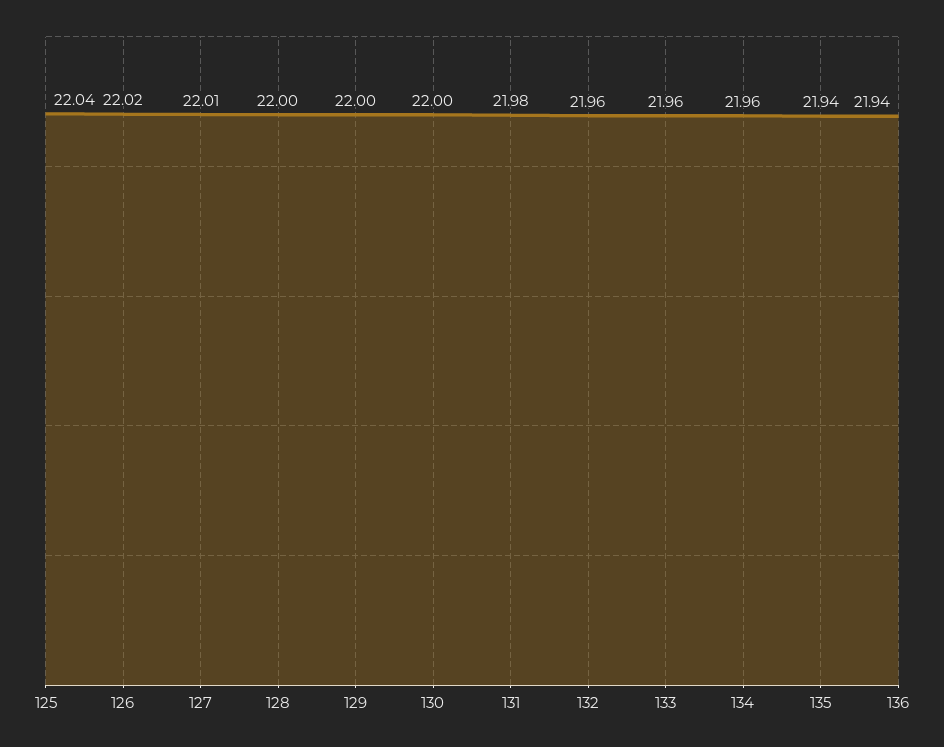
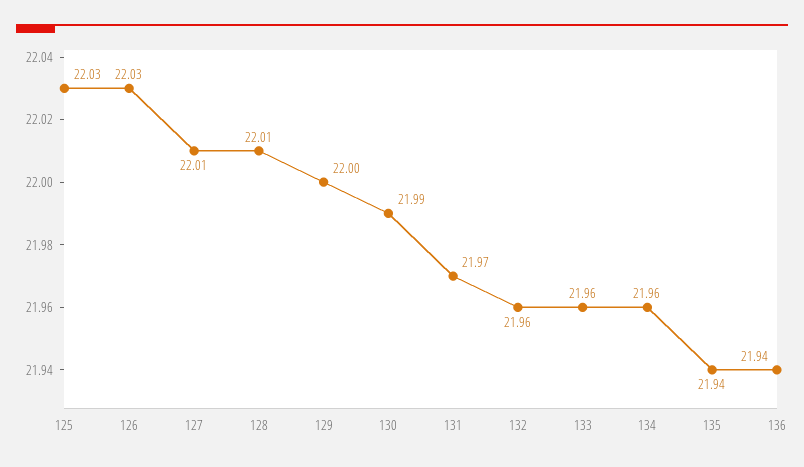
125: 22.04 -> 22.03
126: 22.02 -> 22.03
128: 22 -> 22.01
130: 22 -> 21.99
131: 21.98 -> 21.97

